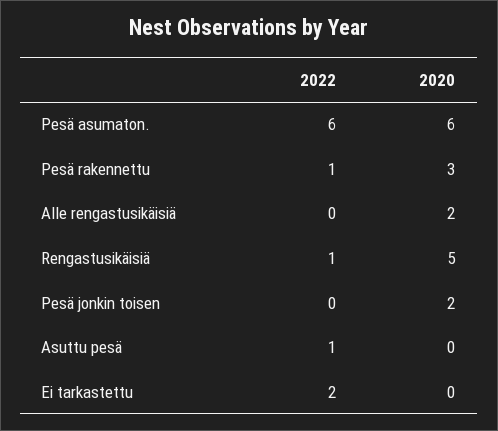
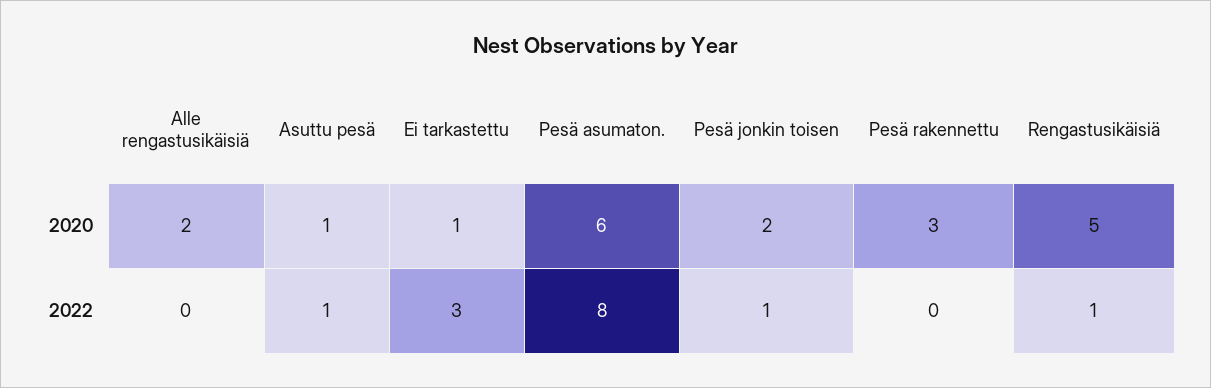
2022, Pesä asumaton.: 6 -> 8
2022, Pesä rakennettu: 1 -> 0
2022, Pesä jonkin toisen: 0 -> 1
2020, Asuttu pesä: 0 -> 1
2022, Ei tarkastettu: 2 -> 3
2020, Ei tarkastettu: 0 -> 1

